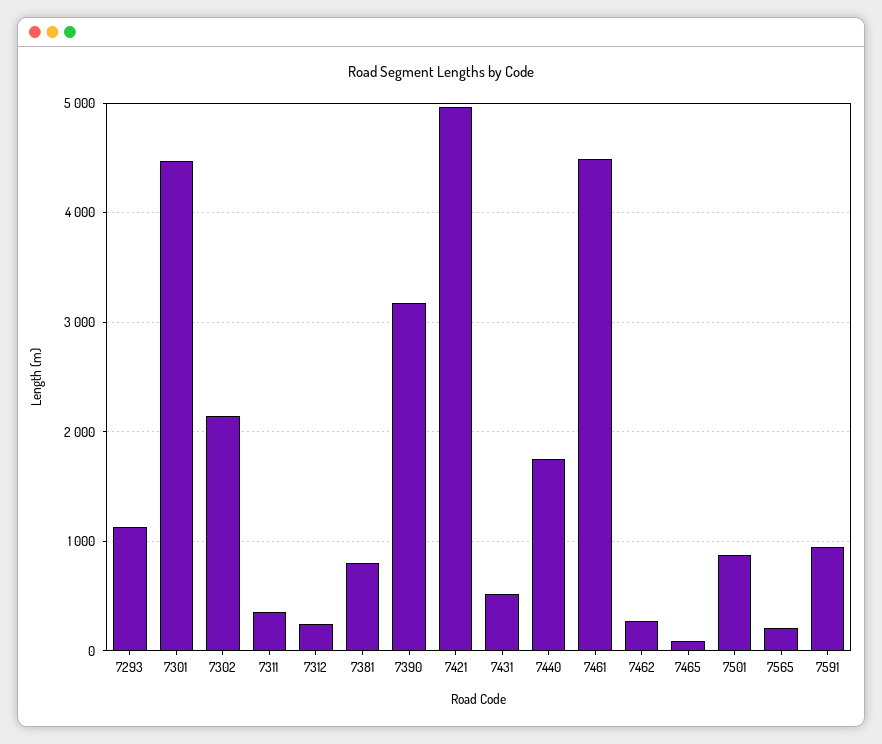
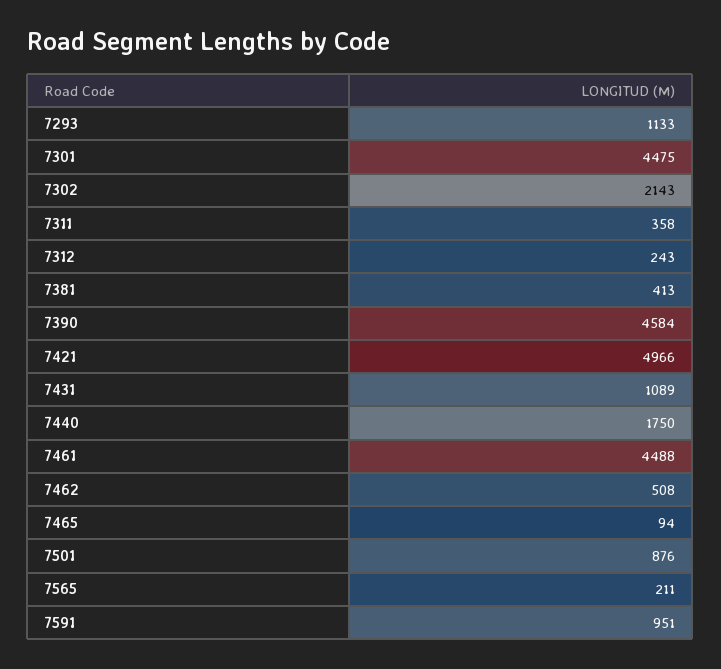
7381: 800 -> 413
7390: 3200 -> 4584
7431: 500 -> 1089
7462: 300 -> 508

